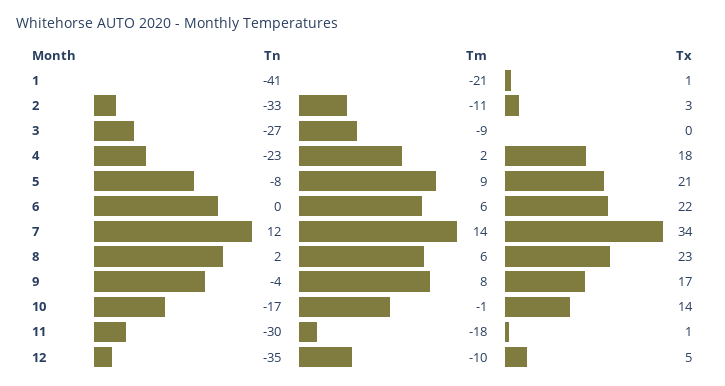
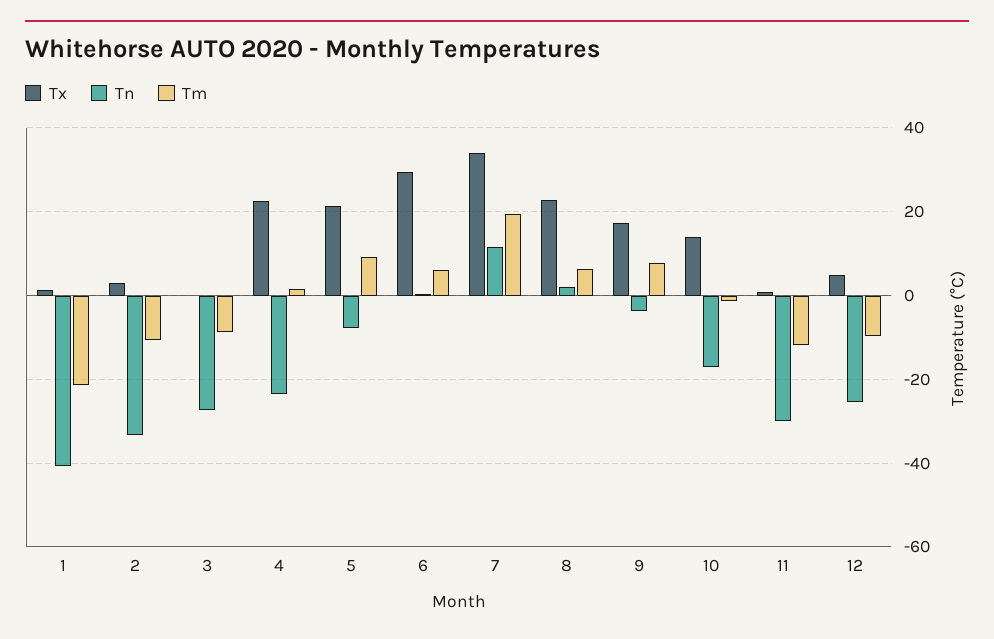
Tx, 4: 18 -> 22
Tx, 6: 22 -> 30
Tm, 7: 14 -> 20
Tm, 11: -18 -> -12
Tn, 12: -35 -> -26

